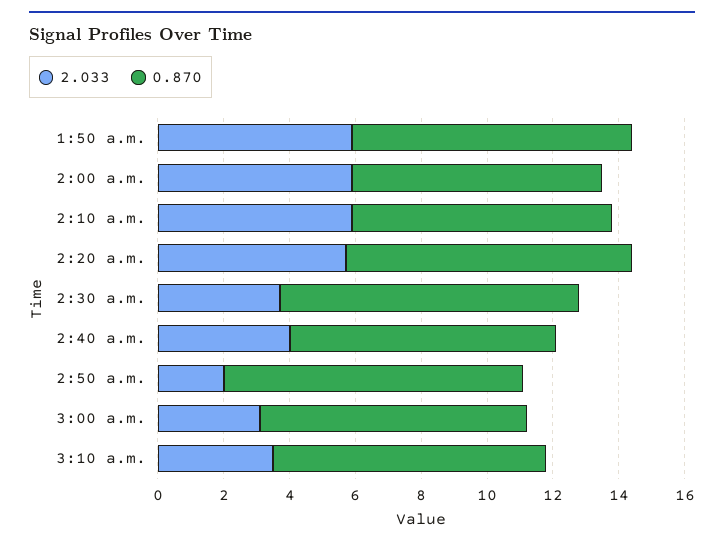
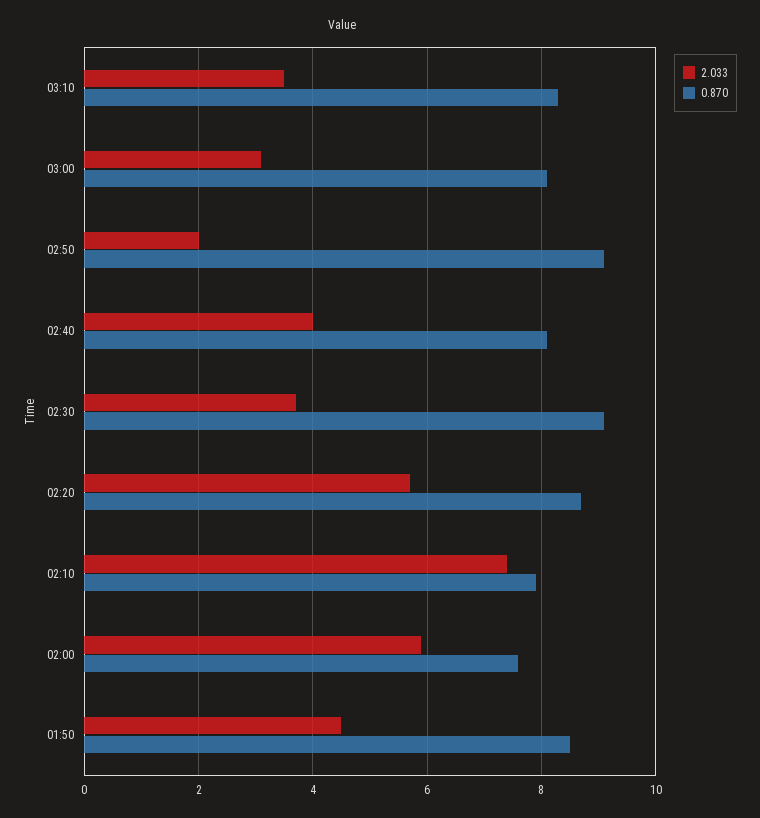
2.033, 1:50 a.m.: 6 -> 4.5
2.033, 2:10 a.m.: 6 -> 7.5

